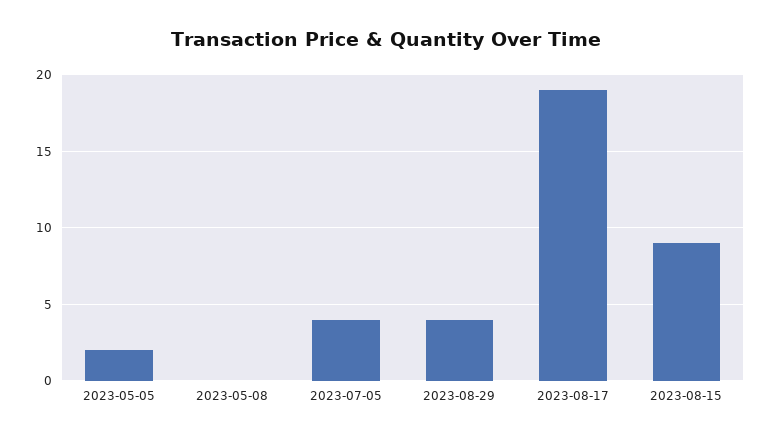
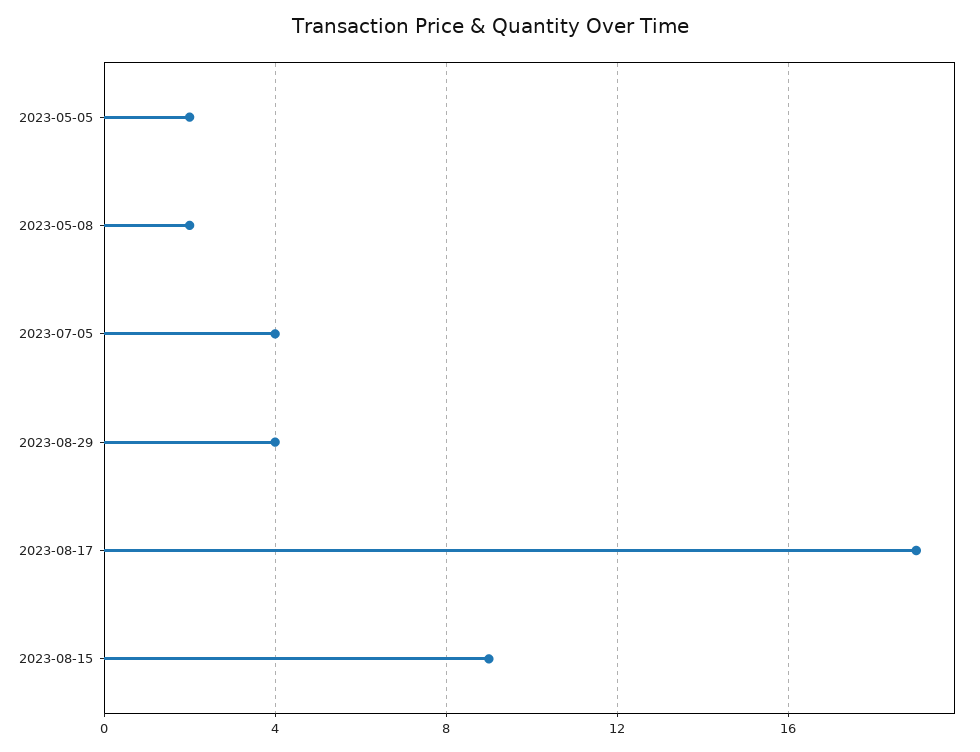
2023-05-08: 0 -> 2

